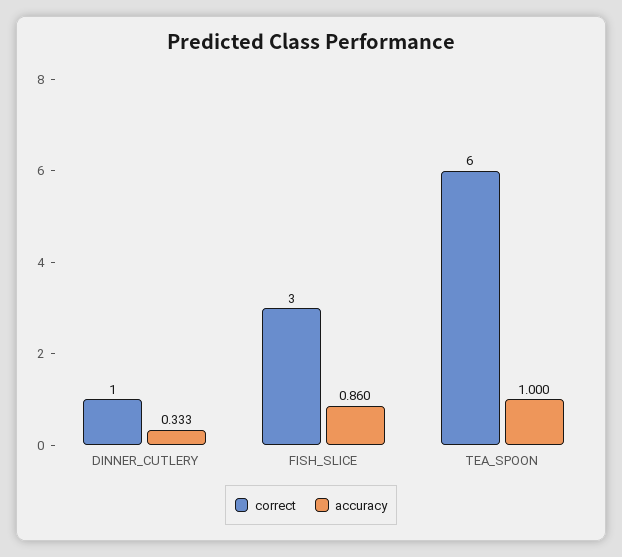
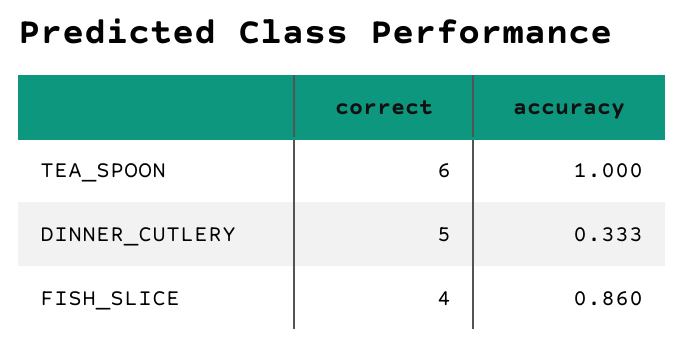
correct, DINNER_CUTLERY: 1 -> 5
correct, FISH_SLICE: 3 -> 4

